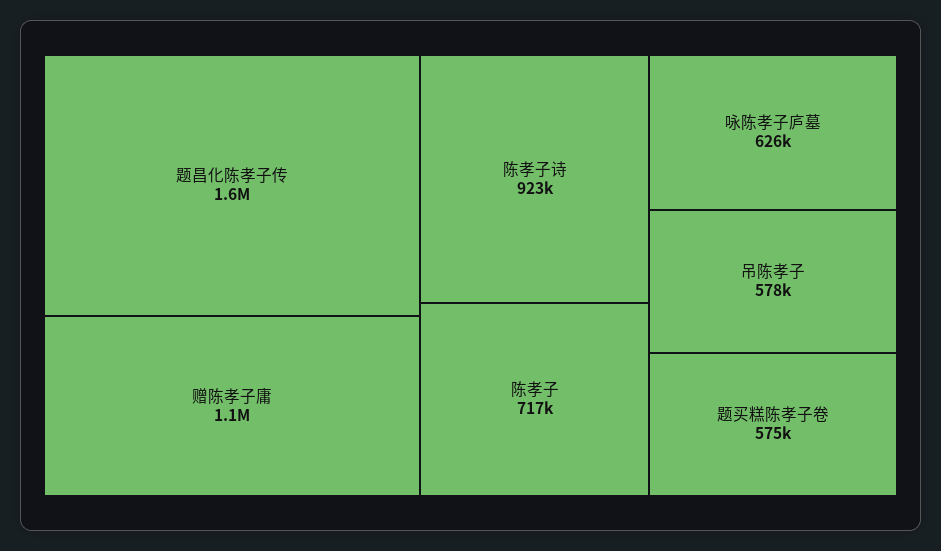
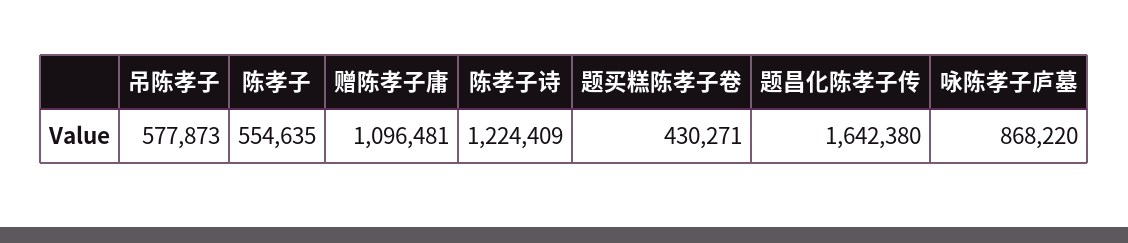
陈孝子诗: 923000 -> 1224409
陈孝子: 717000 -> 554635
咏陈孝子庐墓: 626000 -> 868220
题买糕陈孝子卷: 575000 -> 430271

